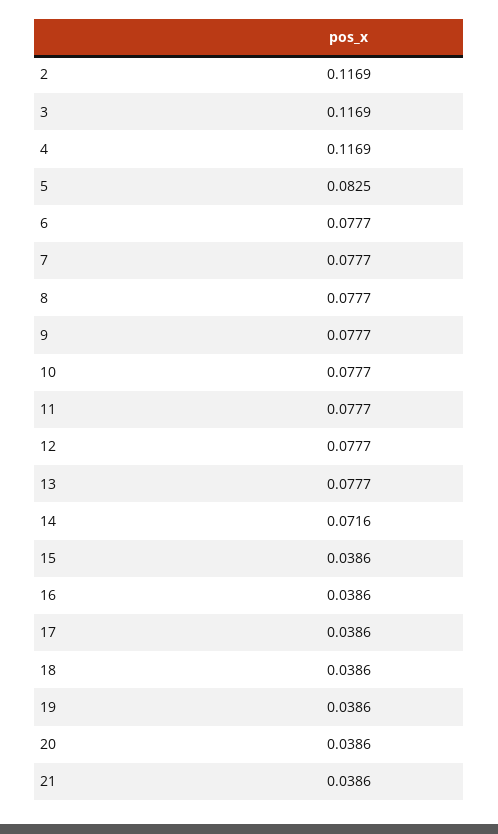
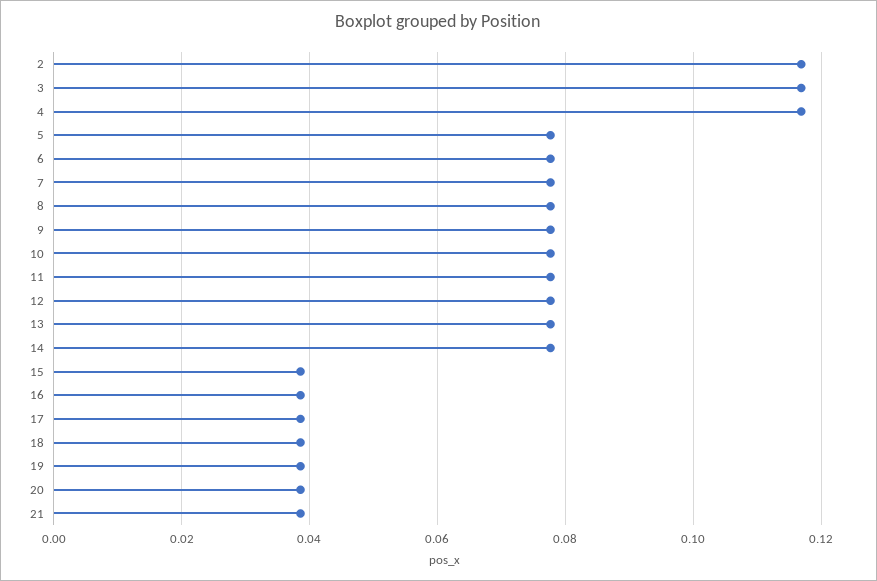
5: 0.0825 -> 0.078
14: 0.0716 -> 0.078

